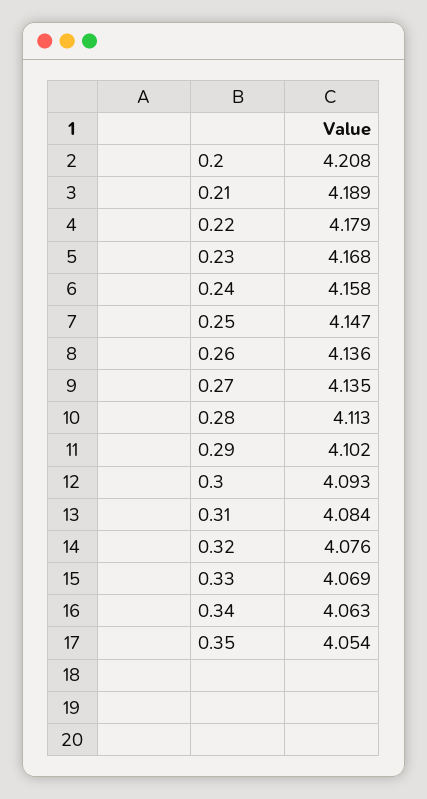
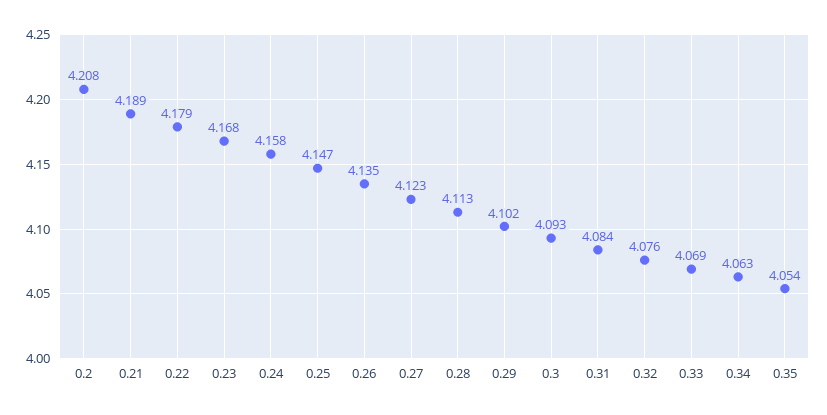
0.26: 4.136 -> 4.135
0.27: 4.135 -> 4.123

